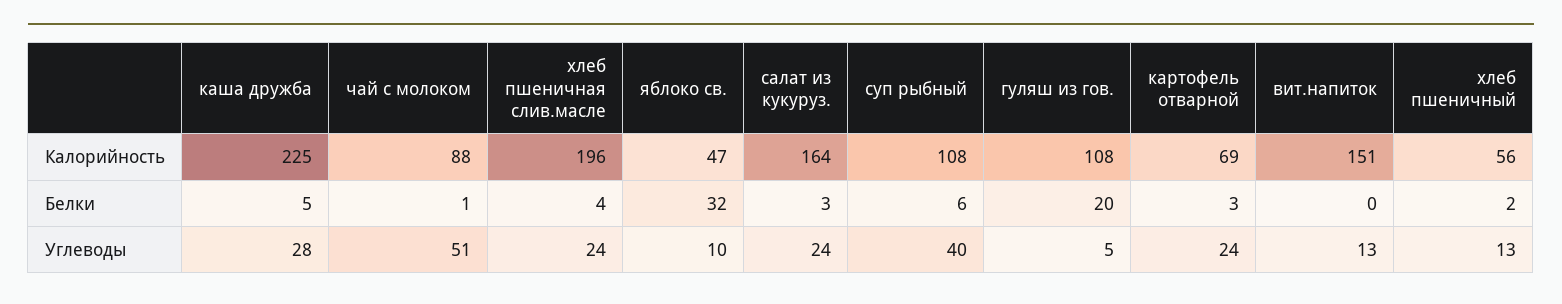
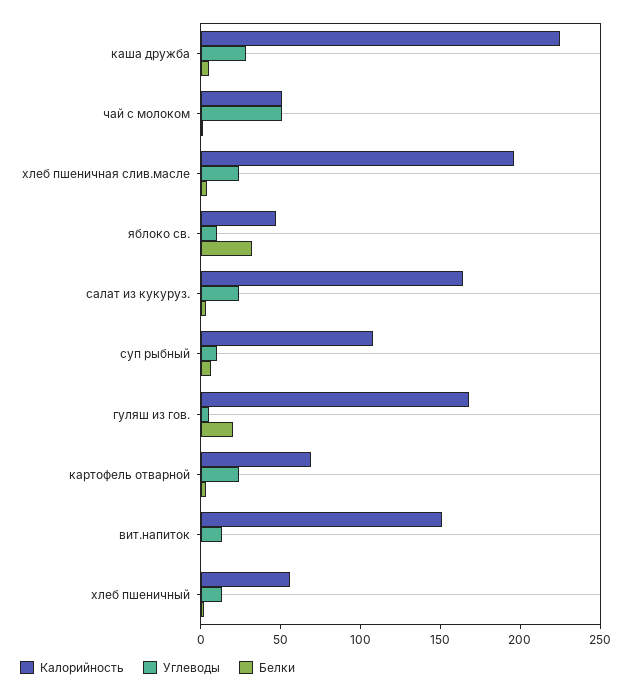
Калорийность, чай с молоком: 88 -> 50
Калорийность, гуляш из гов.: 108 -> 170
Углеводы, суп рыбный: 40 -> 10

